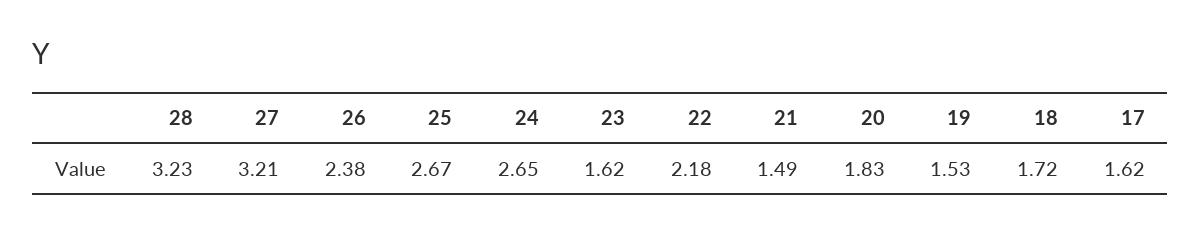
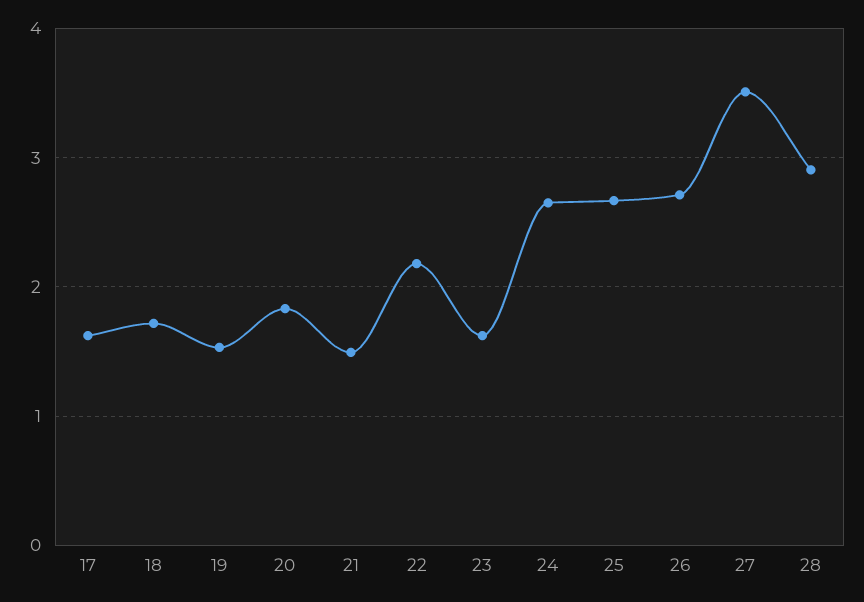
28: 3.23 -> 2.9
27: 3.21 -> 3.5
26: 2.38 -> 2.7

